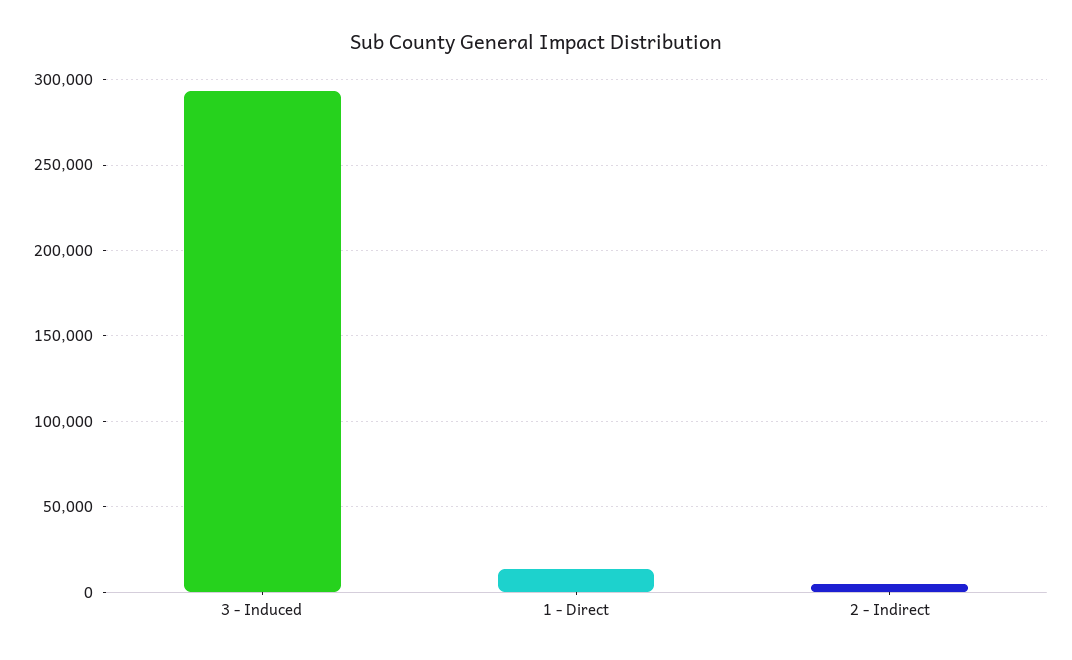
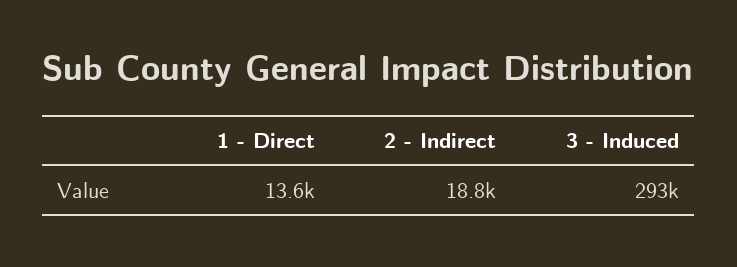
2 - Indirect: 5000 -> 18800

